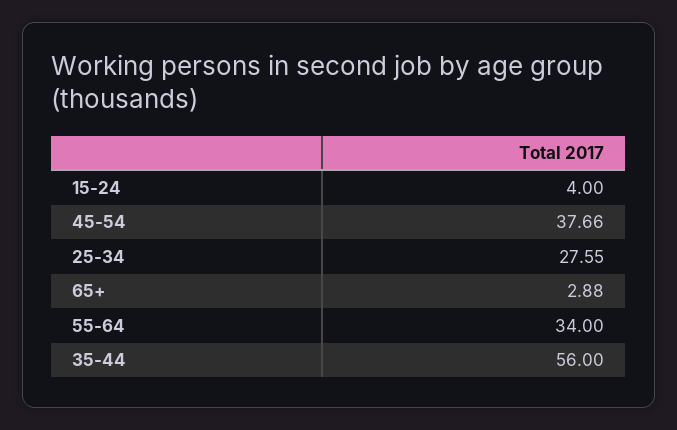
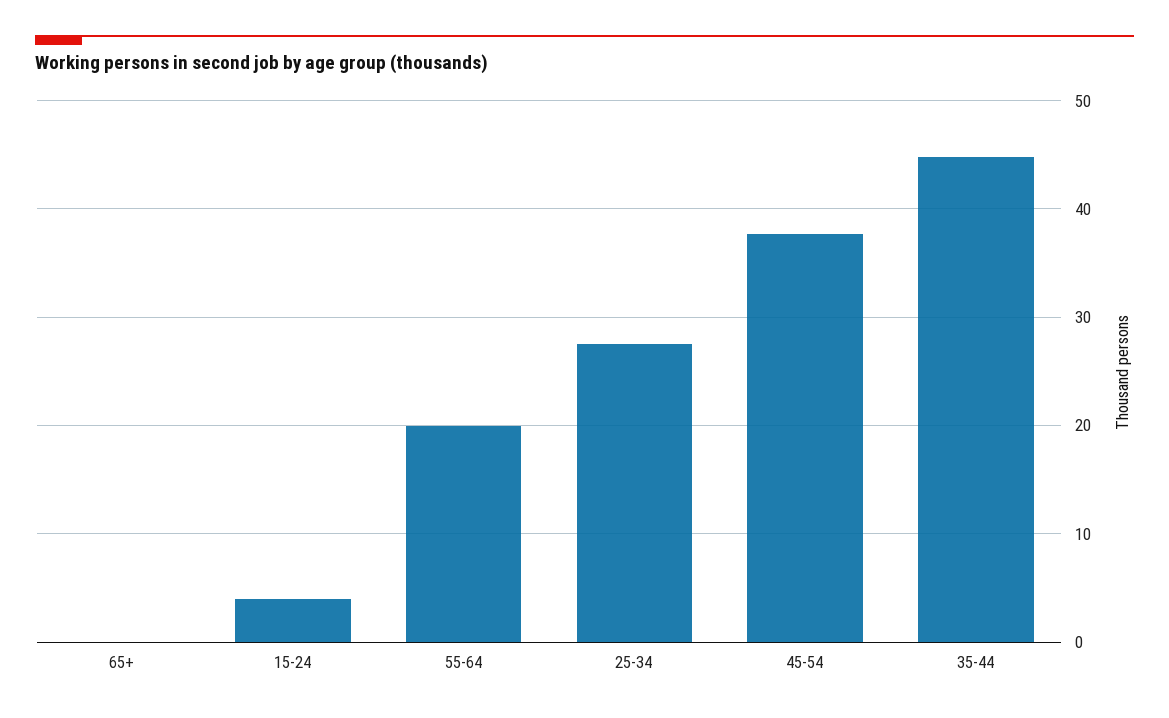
65+: 2.88 -> 0
55-64: 34 -> 20
35-44: 56 -> 45

